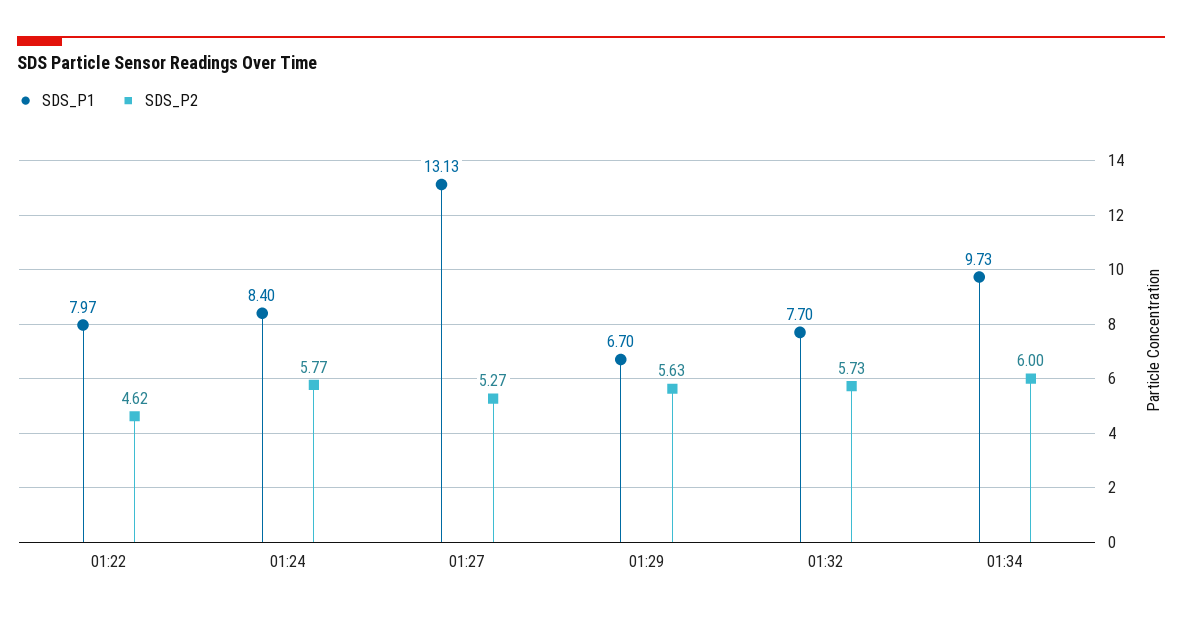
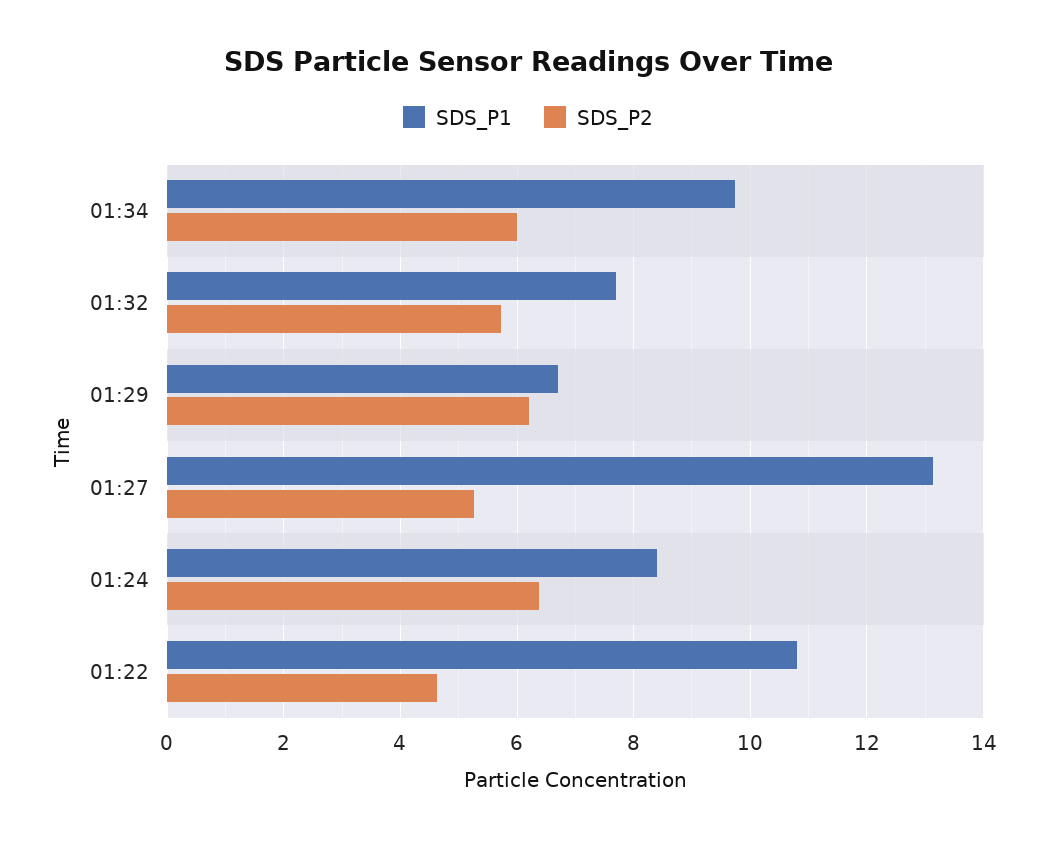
SDS_P1, 01:22: 7.97 -> 10.8
SDS_P2, 01:24: 5.77 -> 6.4
SDS_P2, 01:29: 5.63 -> 6.2

